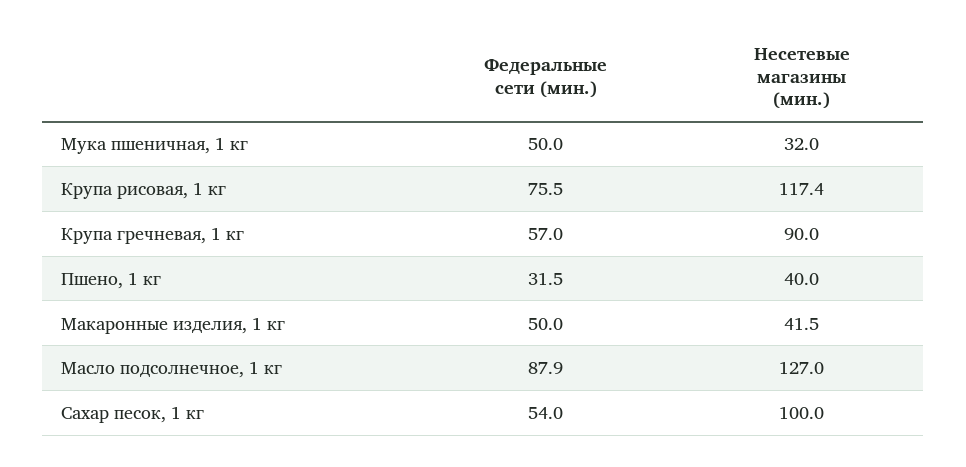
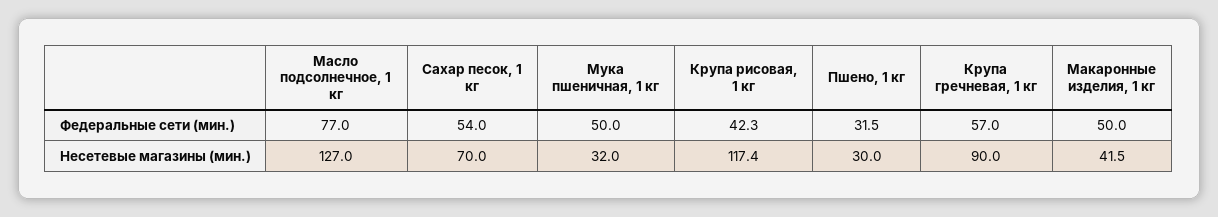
Федеральные сети (мин.), Крупа рисовая, 1 кг: 75.5 -> 42.3
Несетевые магазины (мин.), Пшено, 1 кг: 40 -> 30
Федеральные сети (мин.), Масло подсолнечное, 1 кг: 87.9 -> 77
Несетевые магазины (мин.), Сахар песок, 1 кг: 100 -> 70

